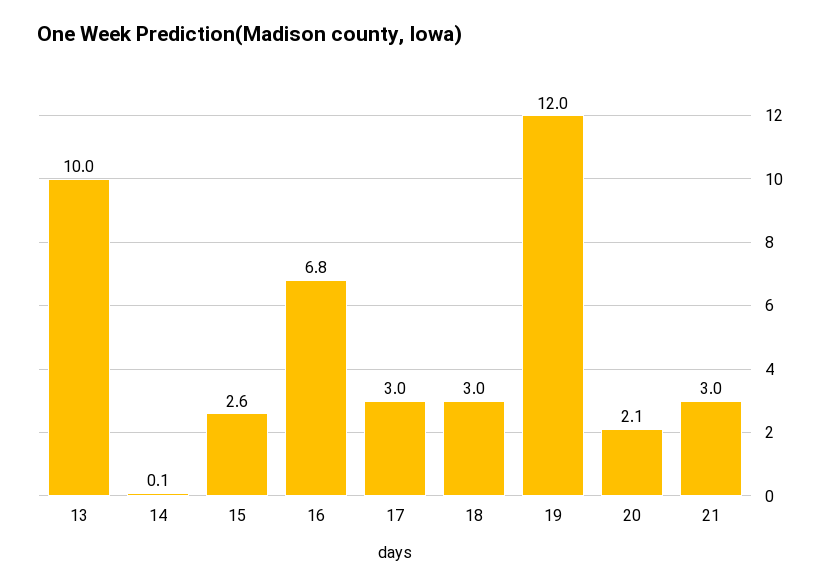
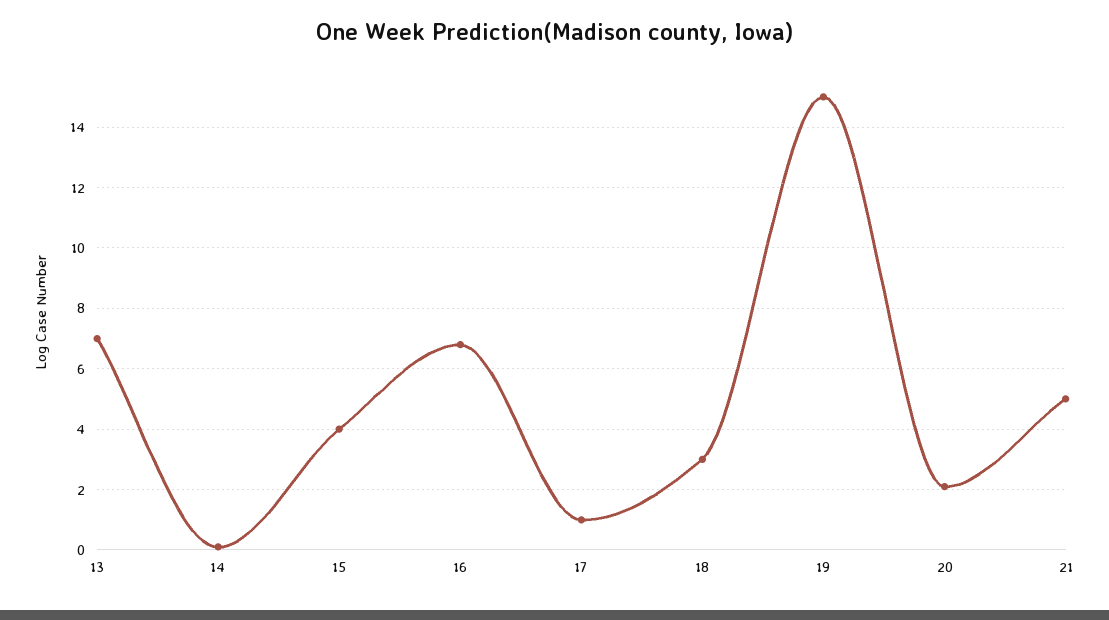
13: 10 -> 7
15: 2.6 -> 4
17: 3 -> 1
19: 12 -> 15
21: 3 -> 5

